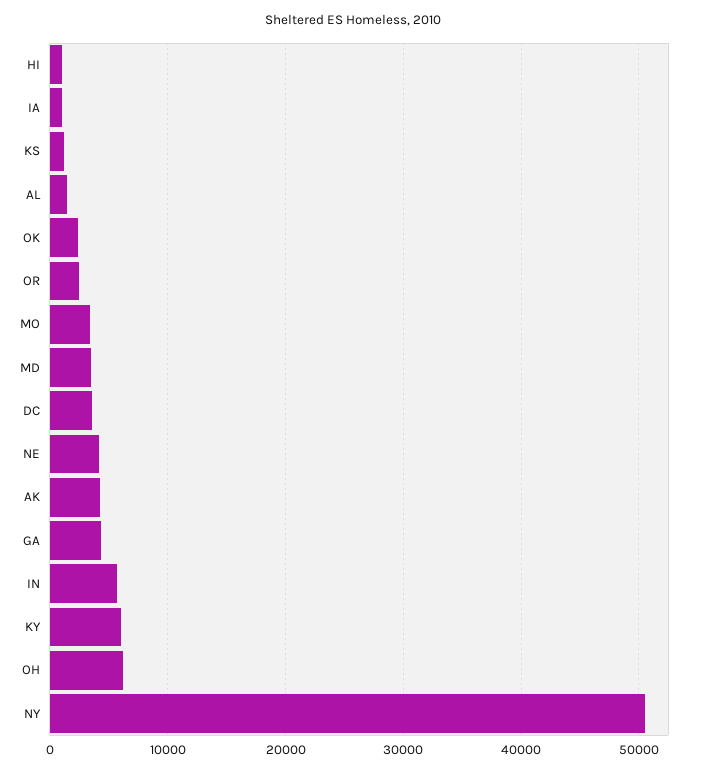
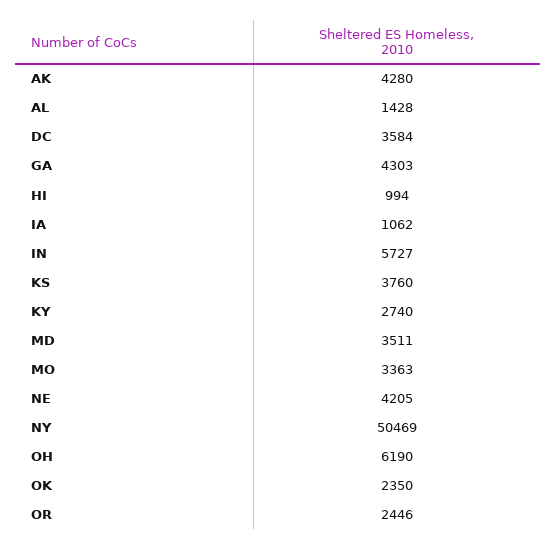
KS: 1000 -> 3760
KY: 6000 -> 2740

